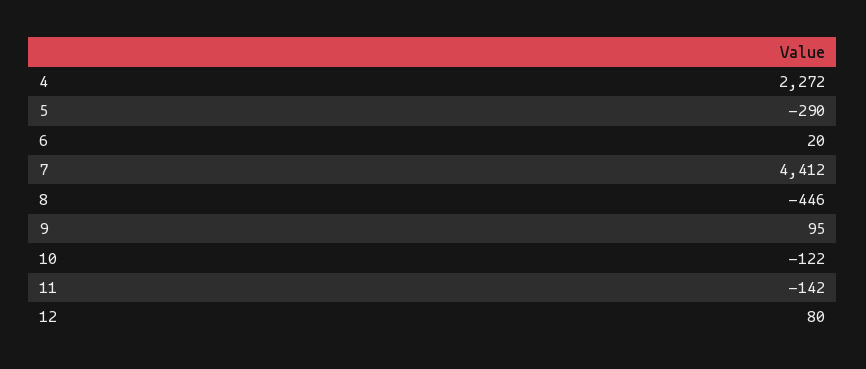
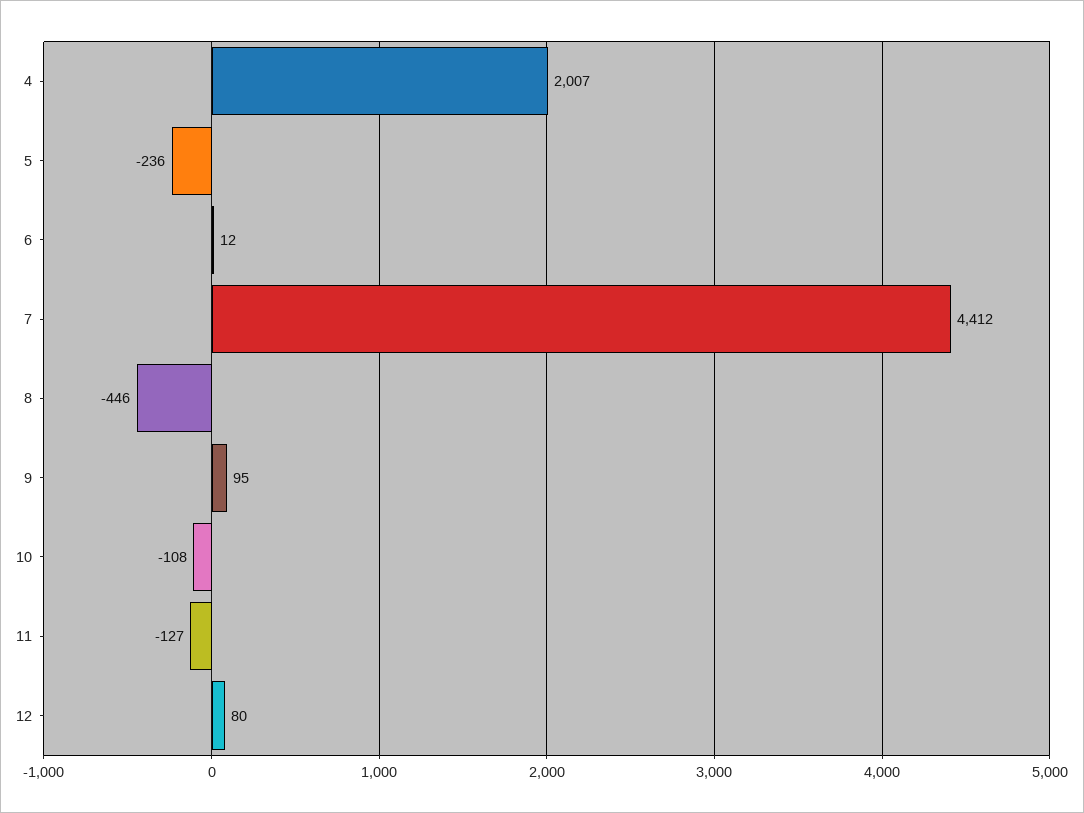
4: 2272 -> 2007
5: -290 -> -236
6: 20 -> 12
10: -122 -> -108
11: -142 -> -127

